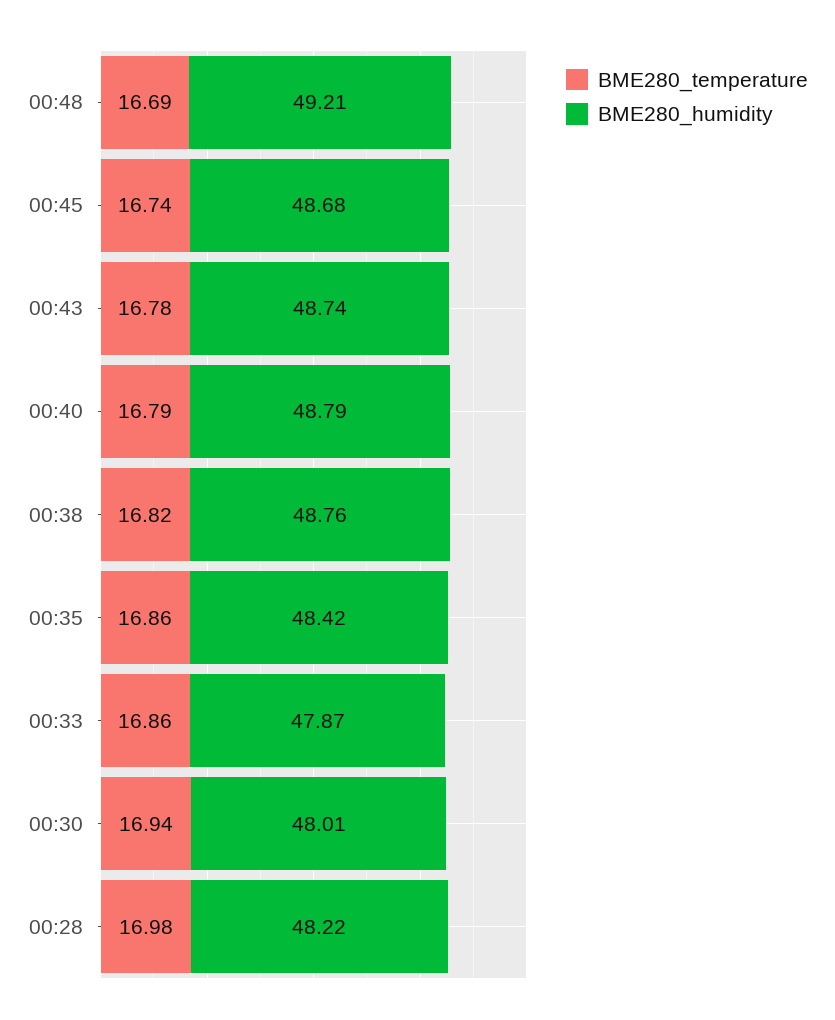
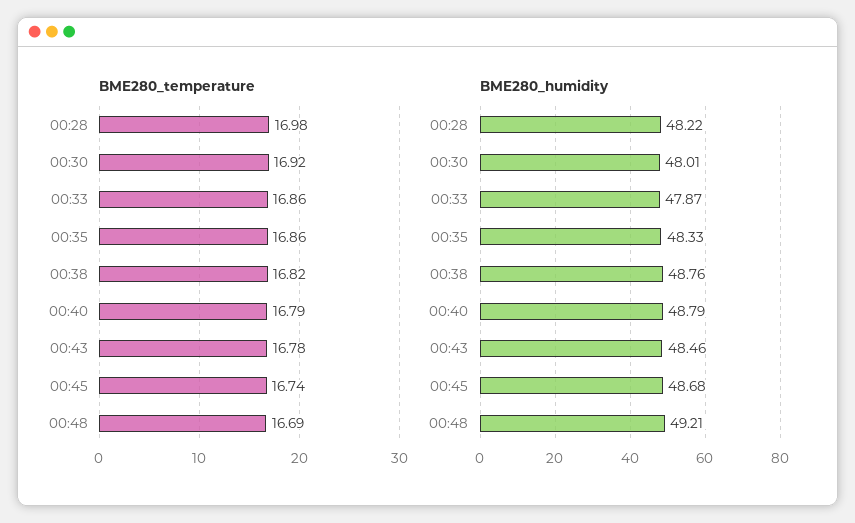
BME280_humidity, 00:43: 48.74 -> 48.46
BME280_humidity, 00:35: 48.42 -> 48.33
BME280_temperature, 00:30: 16.94 -> 16.92

